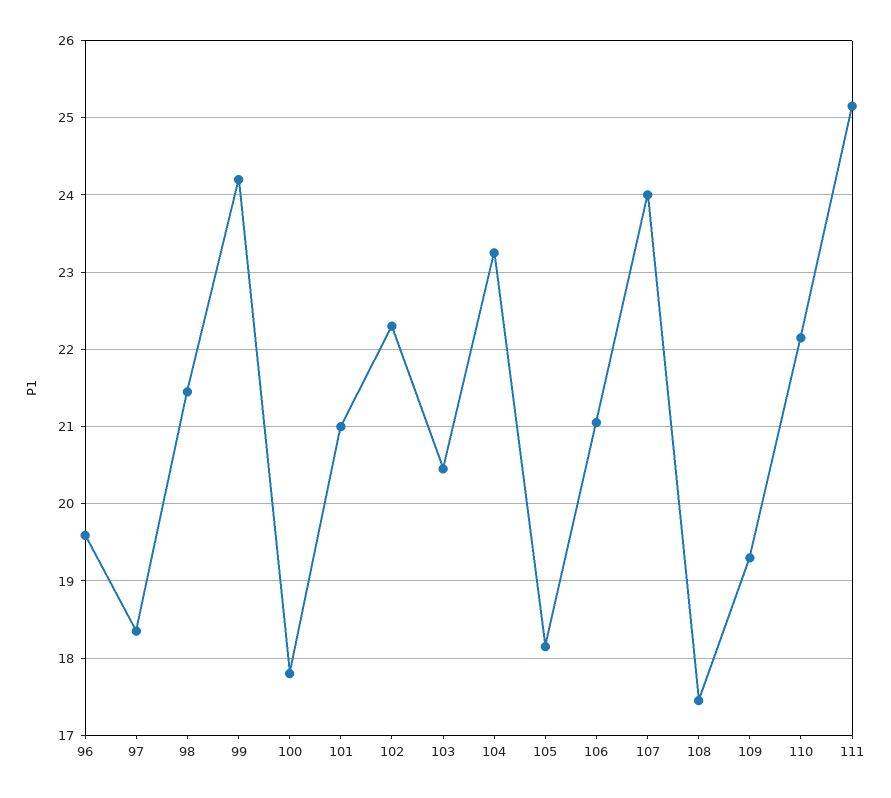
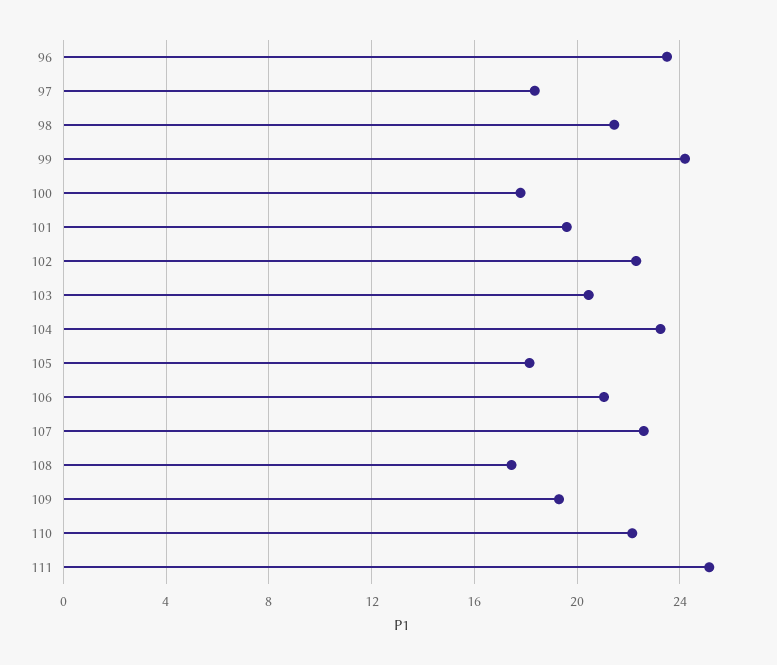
96: 19.6 -> 23.5
101: 21 -> 19.5
107: 24 -> 22.5

